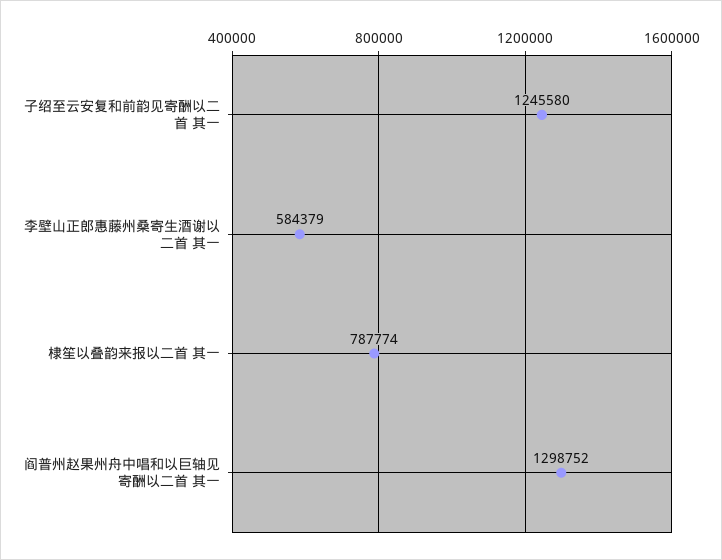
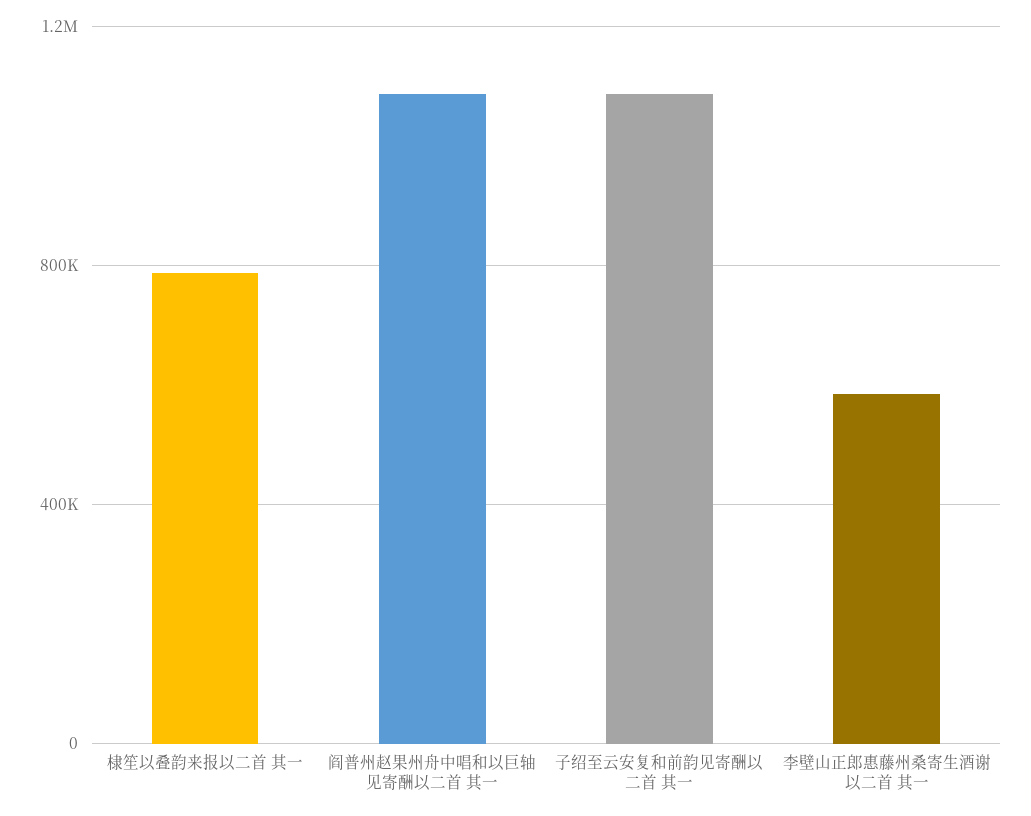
子绍至云安复和前韵见寄酬以二首 其一: 1245580 -> 1100000
阎普州赵果州舟中唱和以巨轴见寄酬以二首 其一: 1298752 -> 1100000

